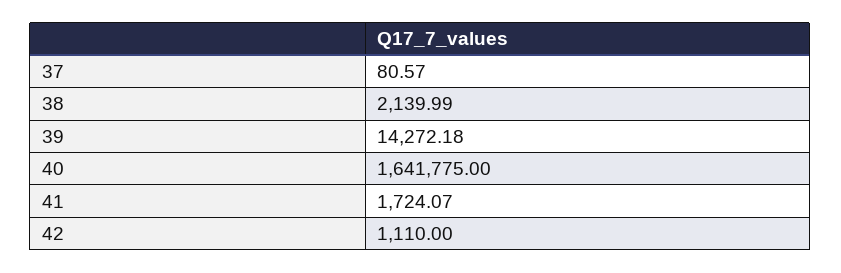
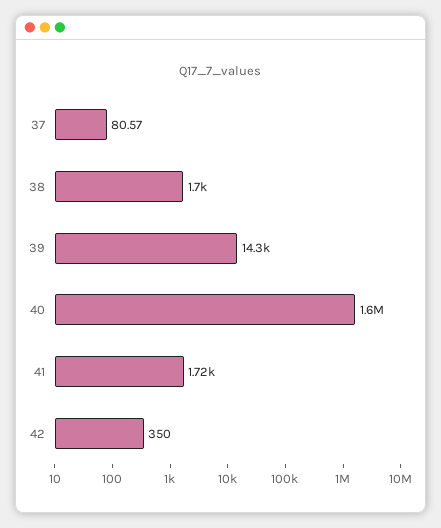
38: 2139.99 -> 1700
40: 1641775 -> 1600000
42: 1110 -> 350

